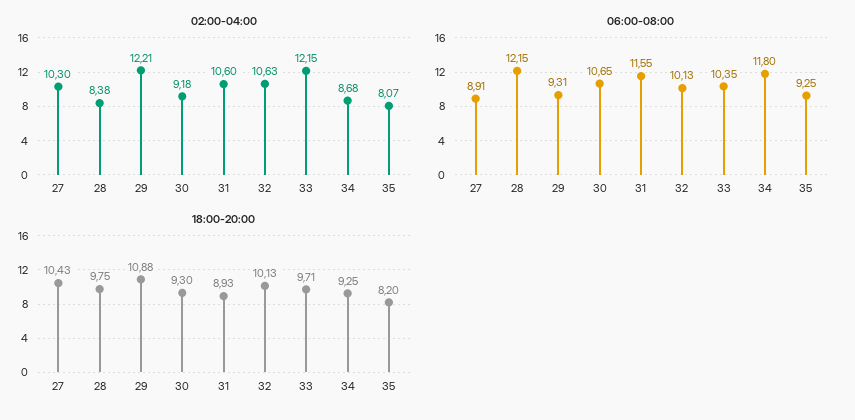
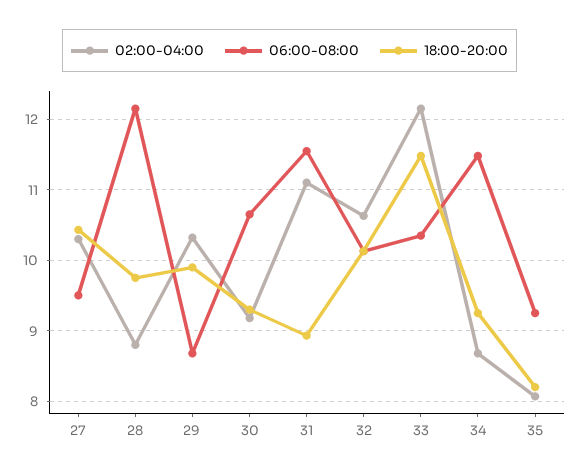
02:00-04:00, 28: 8.38 -> 8.8
02:00-04:00, 29: 12.21 -> 10.3
02:00-04:00, 31: 10.6 -> 11.1
06:00-08:00, 27: 8.91 -> 9.5
06:00-08:00, 29: 9.31 -> 8.7
06:00-08:00, 34: 11.8 -> 11.5
18:00-20:00, 29: 10.88 -> 9.9
18:00-20:00, 33: 9.71 -> 11.5

